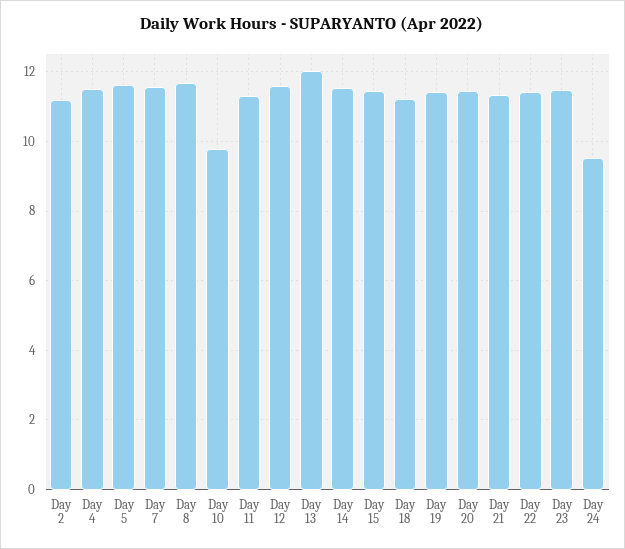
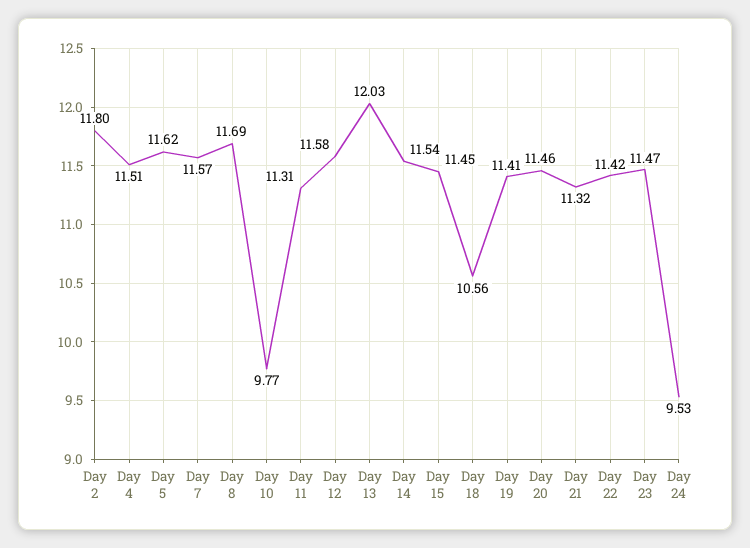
Day 2: 11.2 -> 11.8
Day 18: 11.2 -> 10.56

